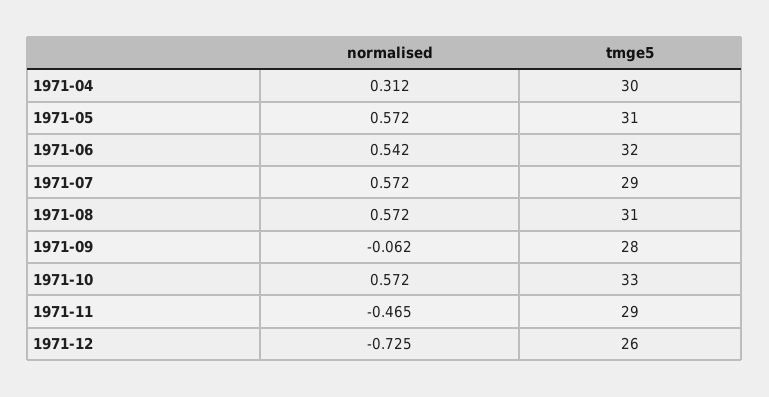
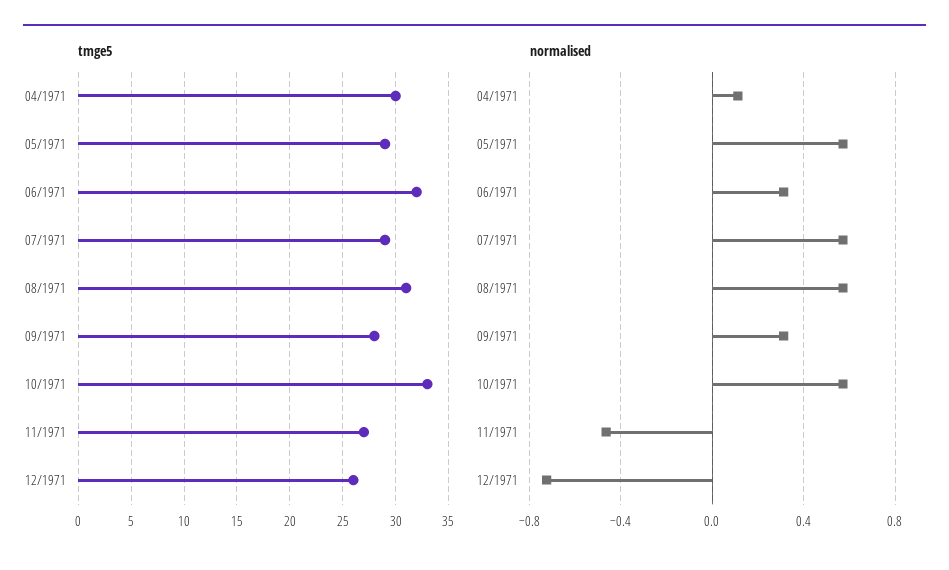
normalised, 1971-04: 0.312 -> 0.1
tmge5, 1971-05: 31 -> 29
normalised, 1971-06: 0.542 -> 0.3
normalised, 1971-09: -0.062 -> 0.3
tmge5, 1971-11: 29 -> 27

